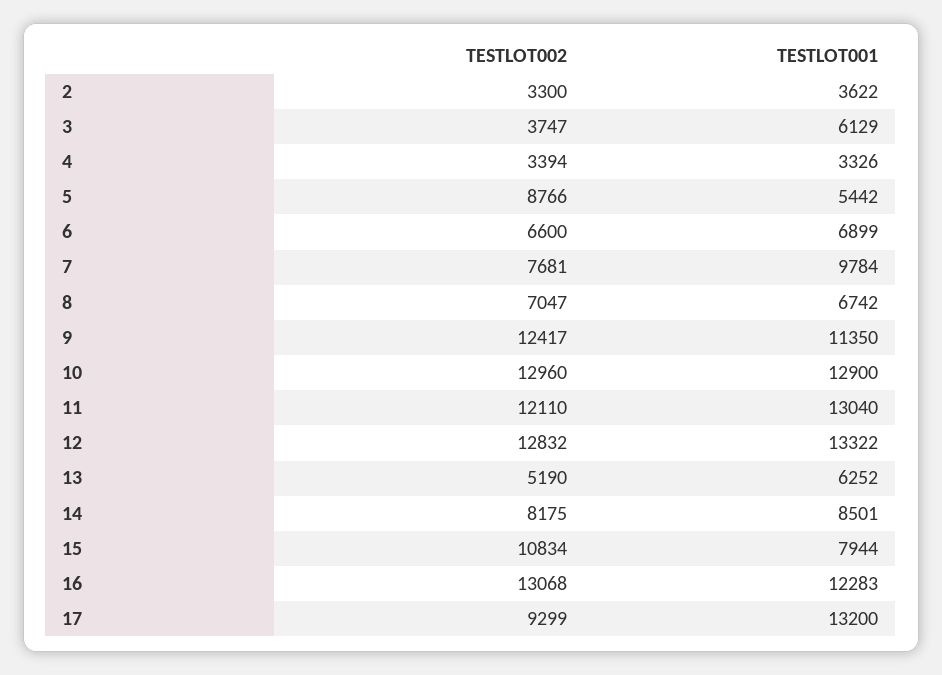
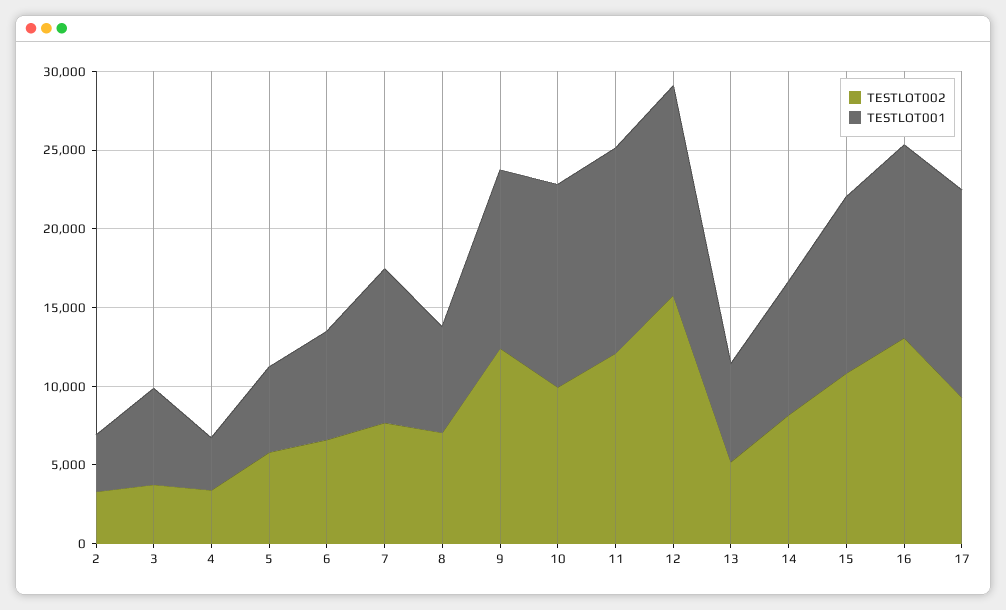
TESTLOT002, 5: 8766 -> 6000
TESTLOT002, 10: 12960 -> 10000
TESTLOT002, 12: 12832 -> 16000
TESTLOT001, 15: 7944 -> 11000

